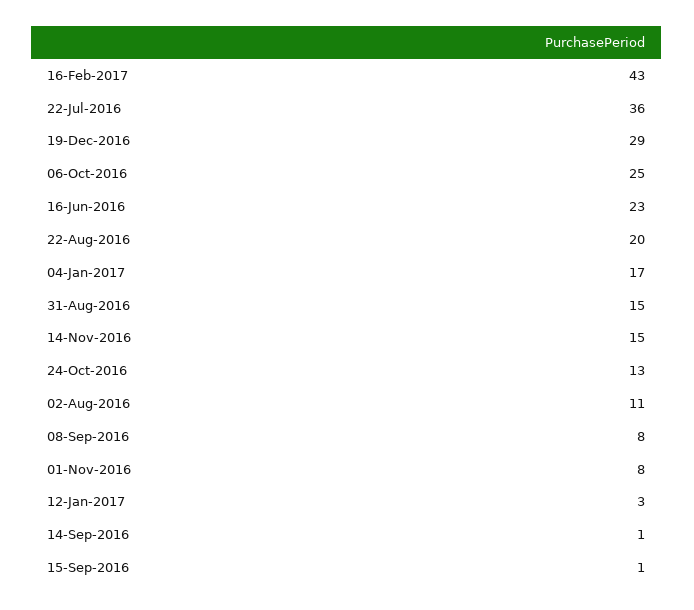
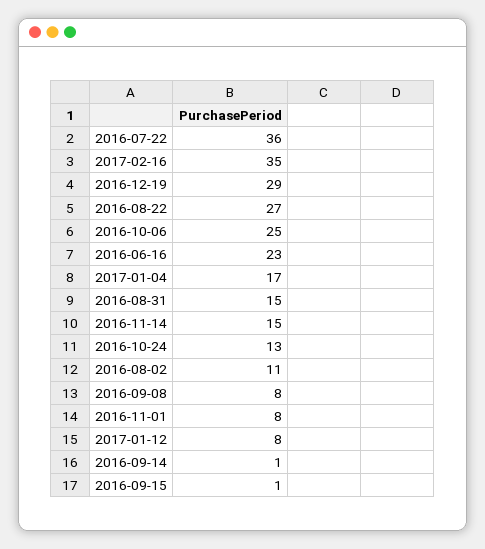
16-Feb-2017: 43 -> 35
22-Aug-2016: 20 -> 27
12-Jan-2017: 3 -> 8

